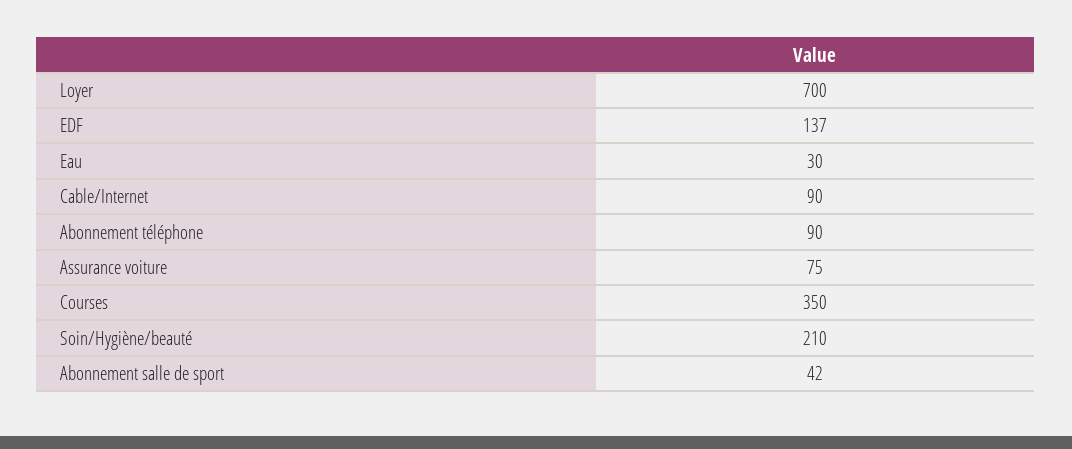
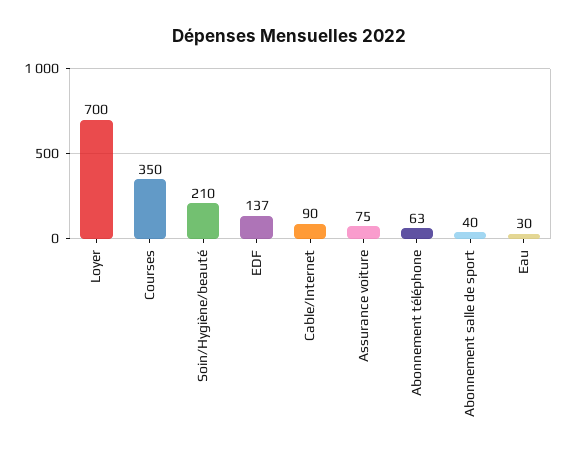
Abonnement téléphone: 90 -> 63
Abonnement salle de sport: 42 -> 40

